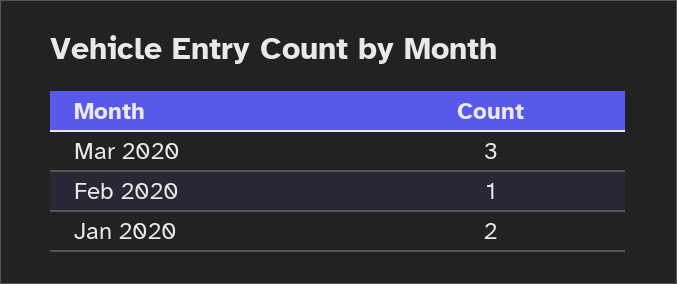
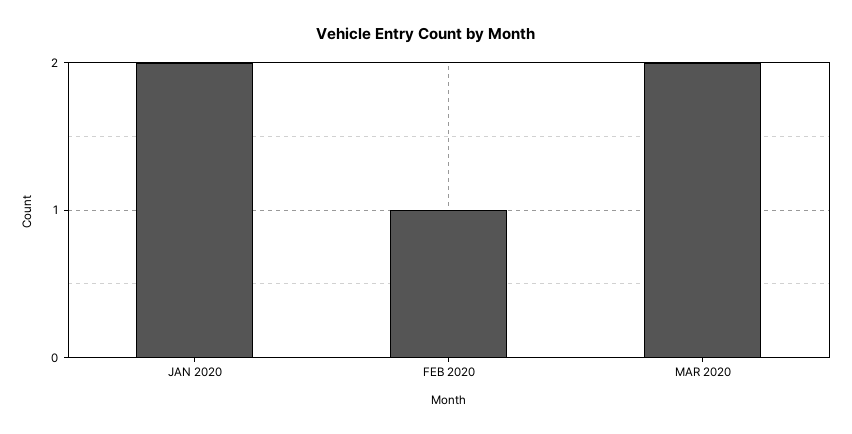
Mar 2020: 3 -> 2

